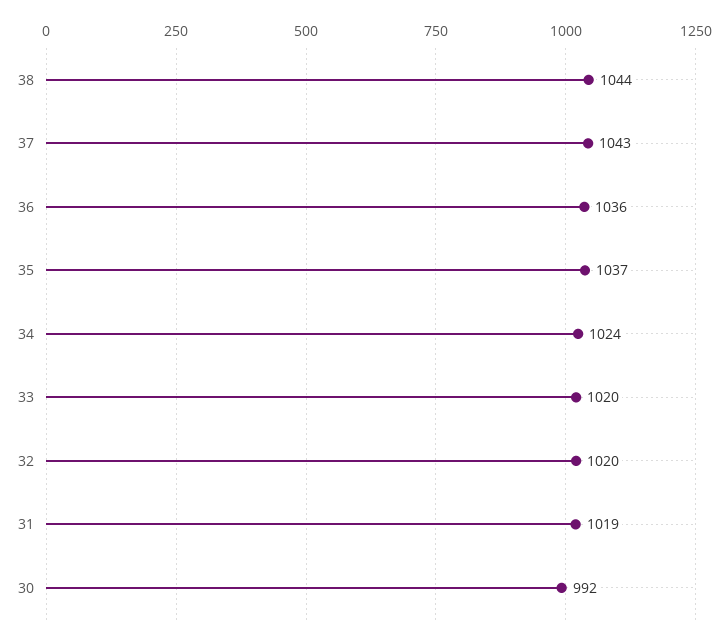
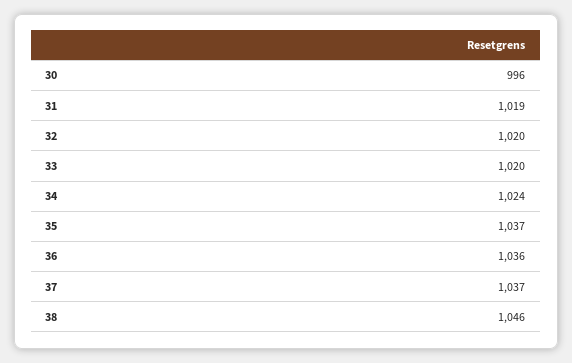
38: 1044 -> 1046
37: 1043 -> 1037
30: 992 -> 996

